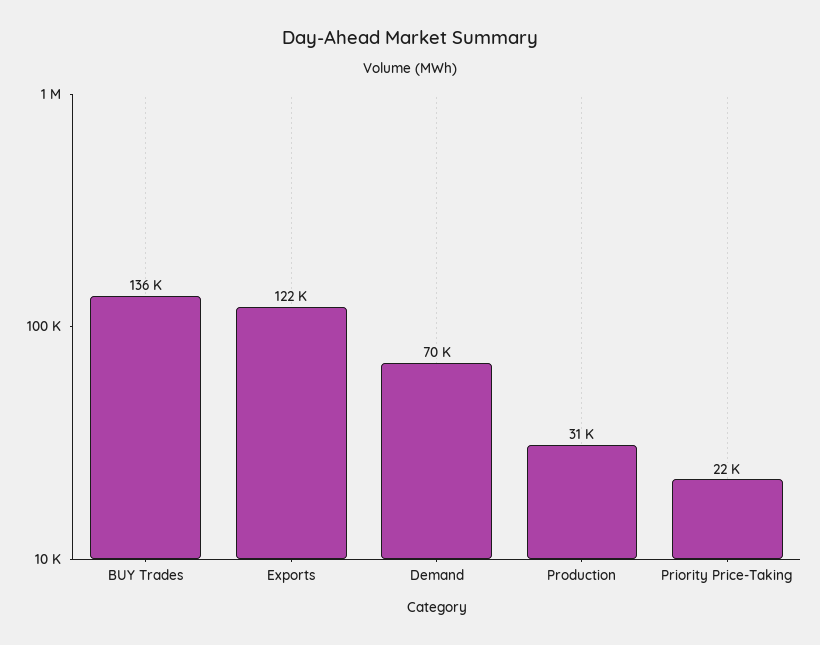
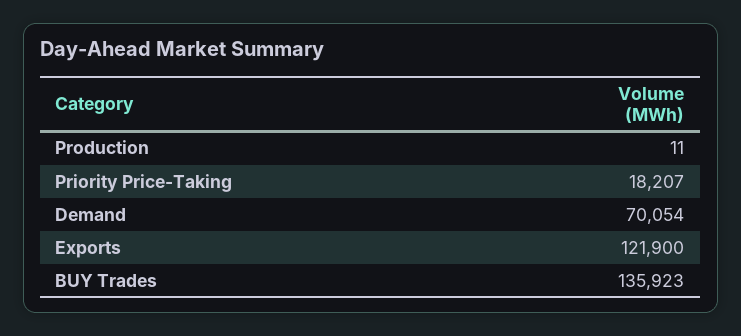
Production: 31000 -> 11
Priority Price-Taking: 22000 -> 18207

